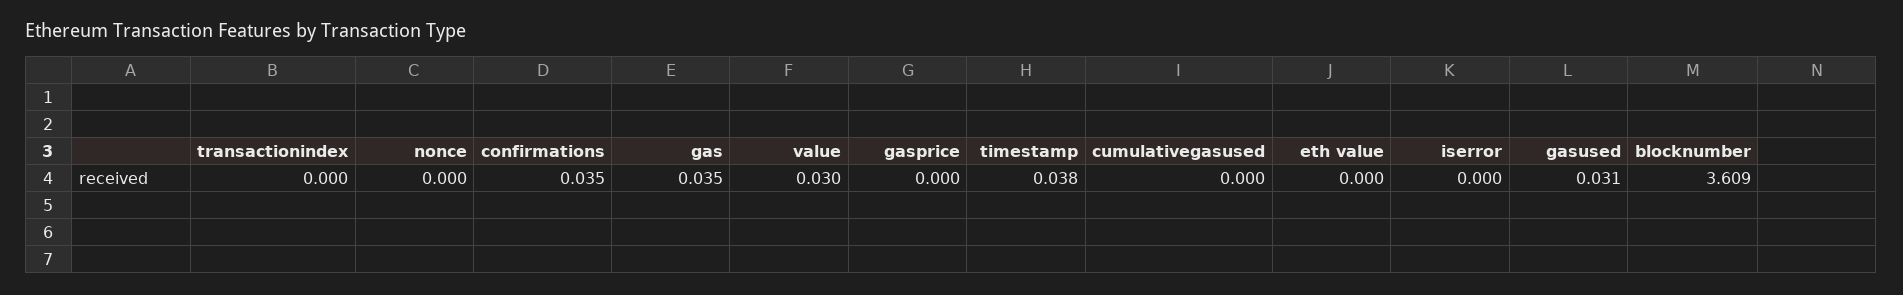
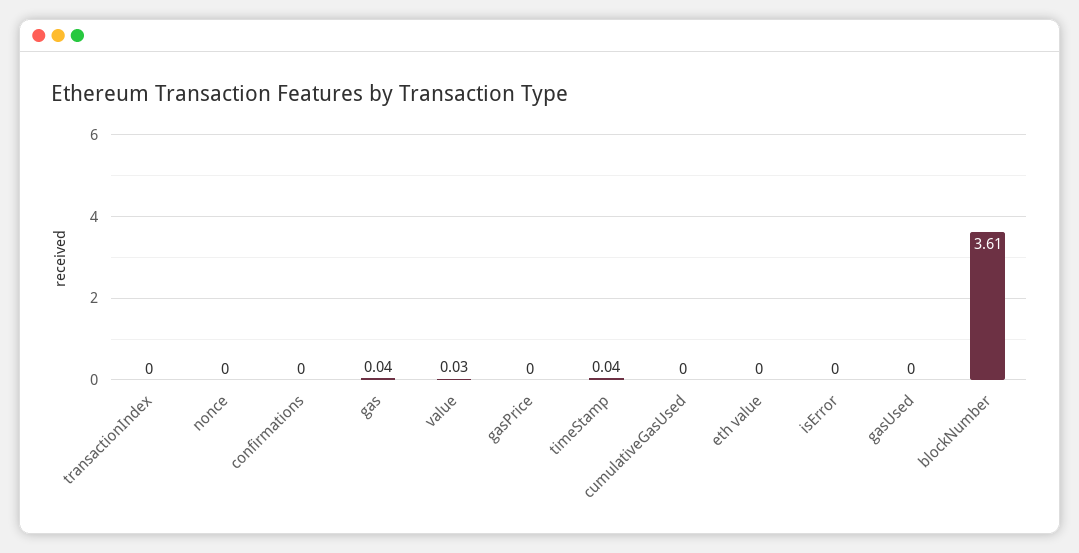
confirmations: 0.035 -> 0
gasused: 0.031 -> 0

